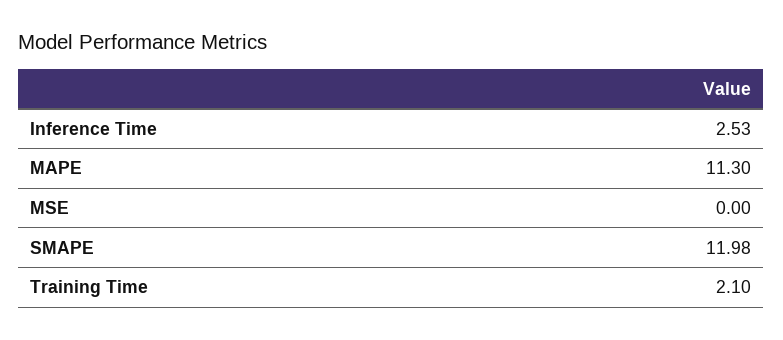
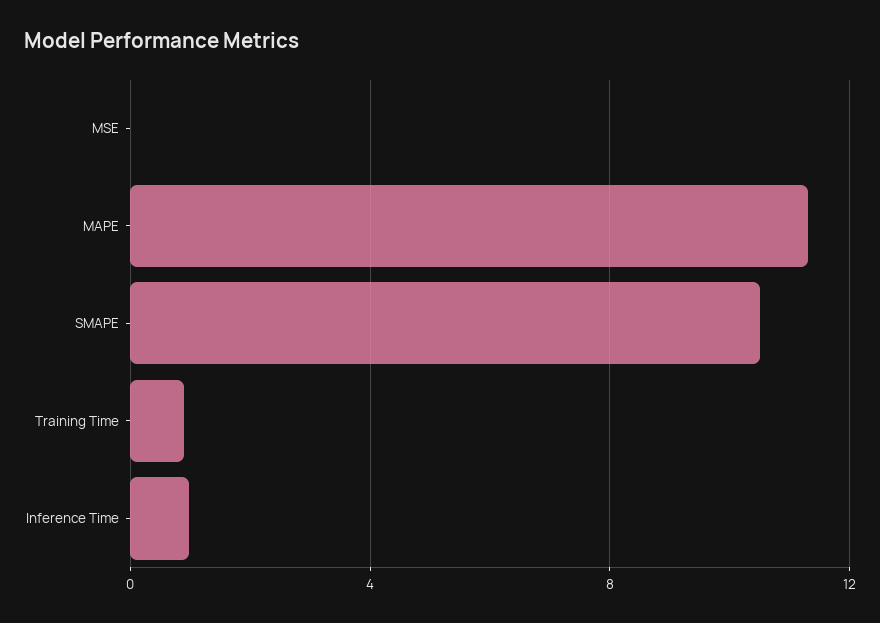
Inference Time: 2.53 -> 1
SMAPE: 11.98 -> 10.5
Training Time: 2.1 -> 1

